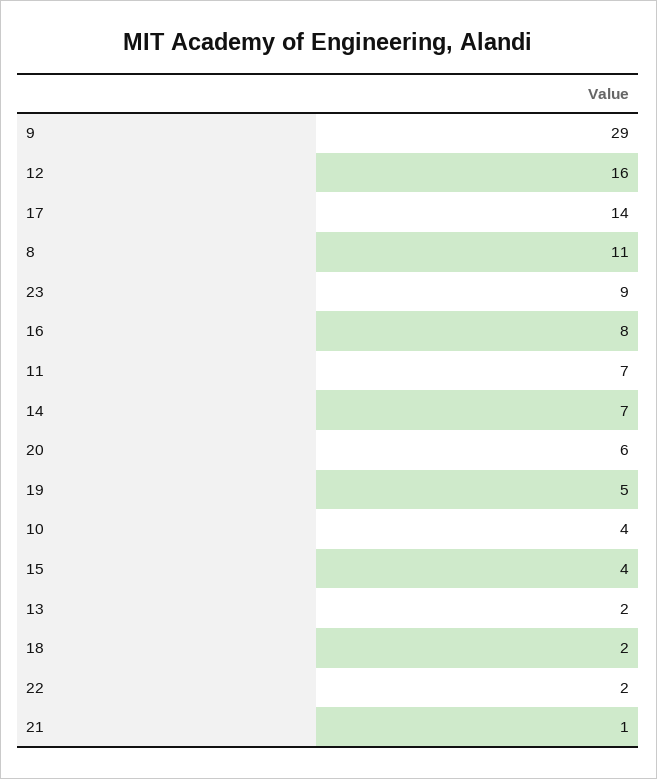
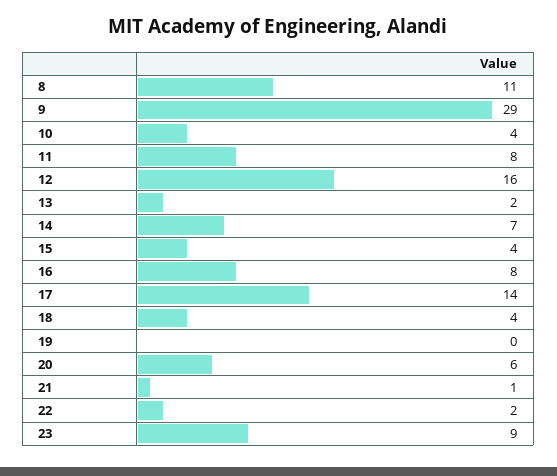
11: 7 -> 8
19: 5 -> 0
18: 2 -> 4

